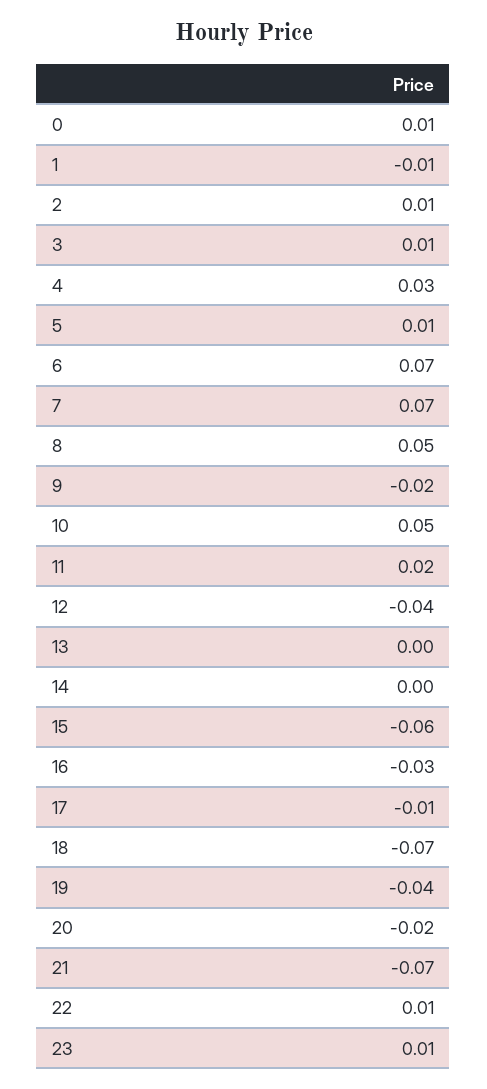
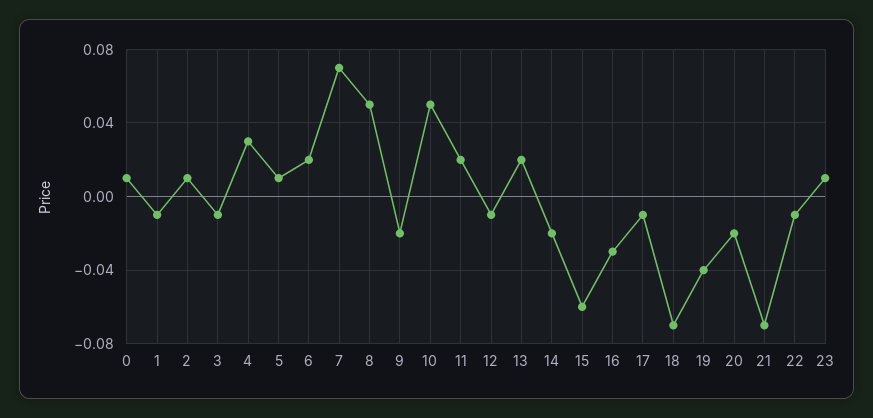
3: 0.01 -> -0.01
6: 0.07 -> 0.02
12: -0.04 -> -0.01
13: 0 -> 0.02
14: 0 -> -0.02
22: 0.01 -> -0.01

